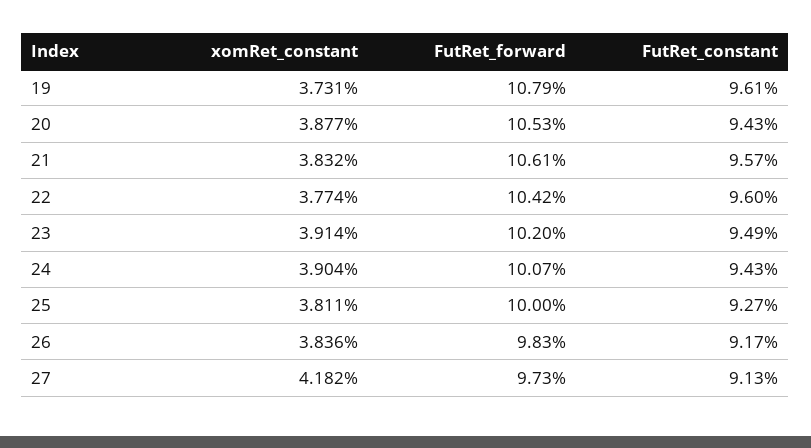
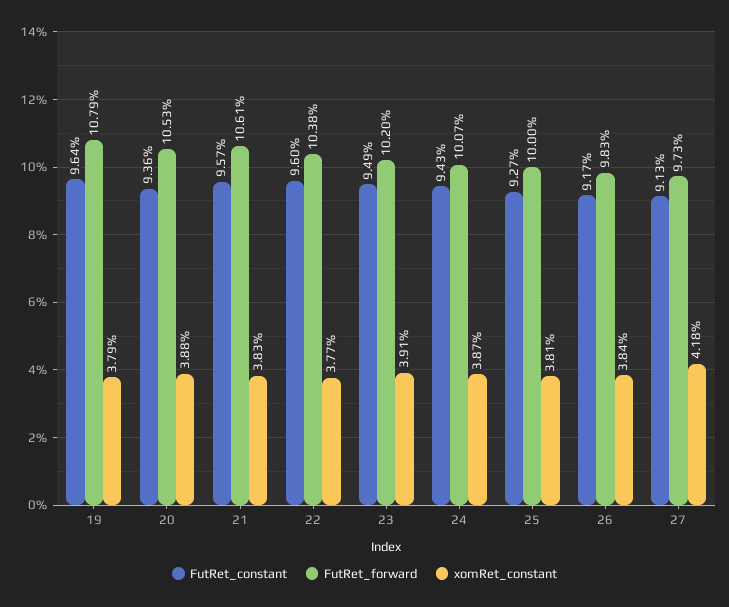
xomRet_constant, 19: 3.731 -> 3.79
FutRet_constant, 19: 9.61 -> 9.64
FutRet_constant, 20: 9.43 -> 9.36
FutRet_forward, 22: 10.42 -> 10.38
xomRet_constant, 24: 3.904 -> 3.87

